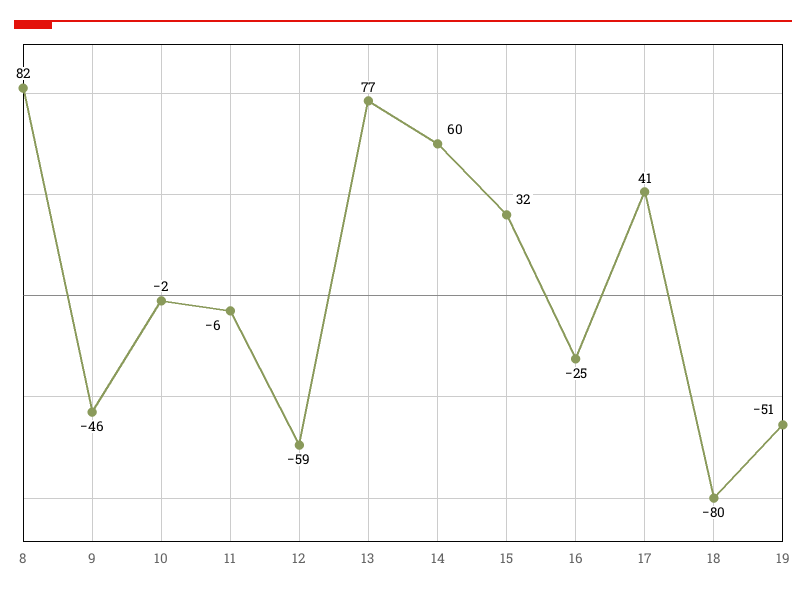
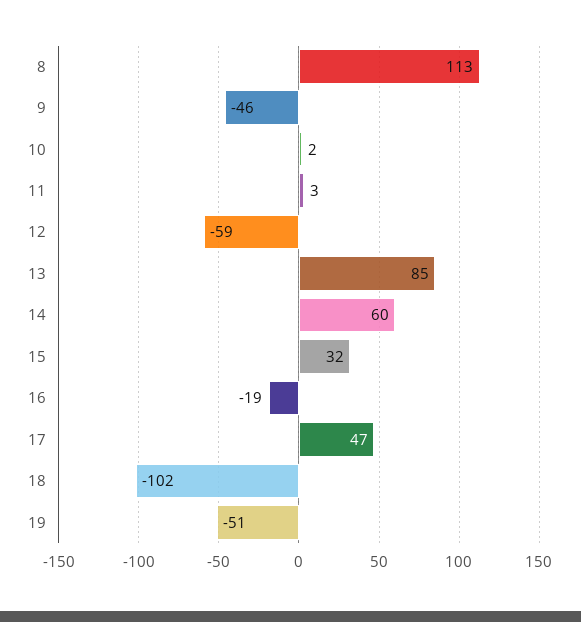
8: 82 -> 113
10: -2 -> 2
11: -6 -> 3
13: 77 -> 85
16: -25 -> -19
17: 41 -> 47
18: -80 -> -102

